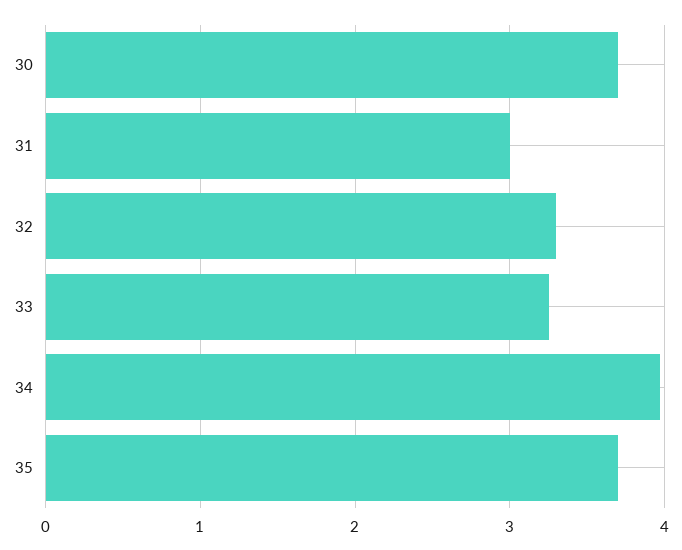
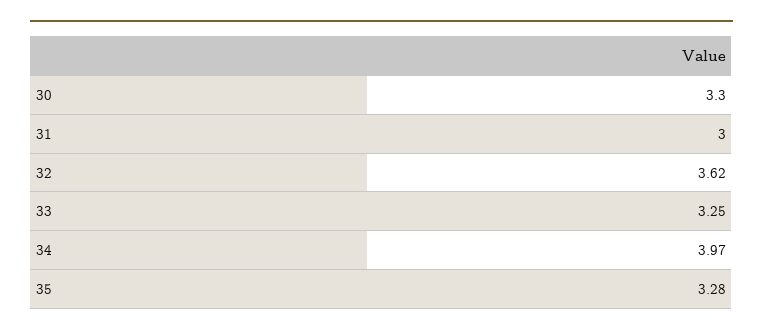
30: 3.7 -> 3.3
32: 3.3 -> 3.62
35: 3.7 -> 3.28

